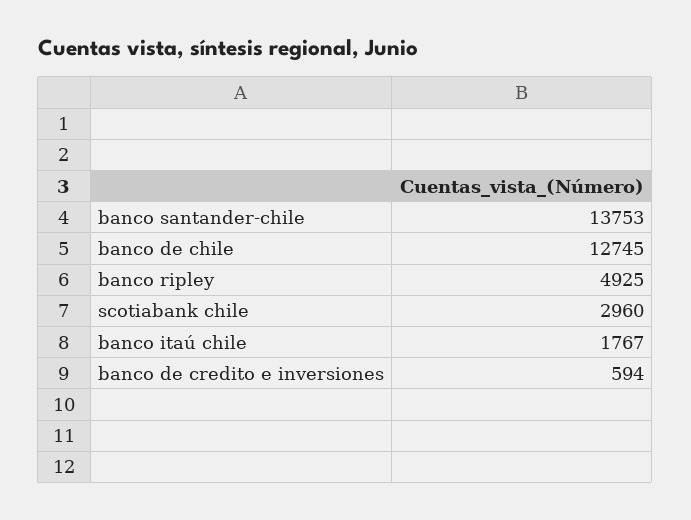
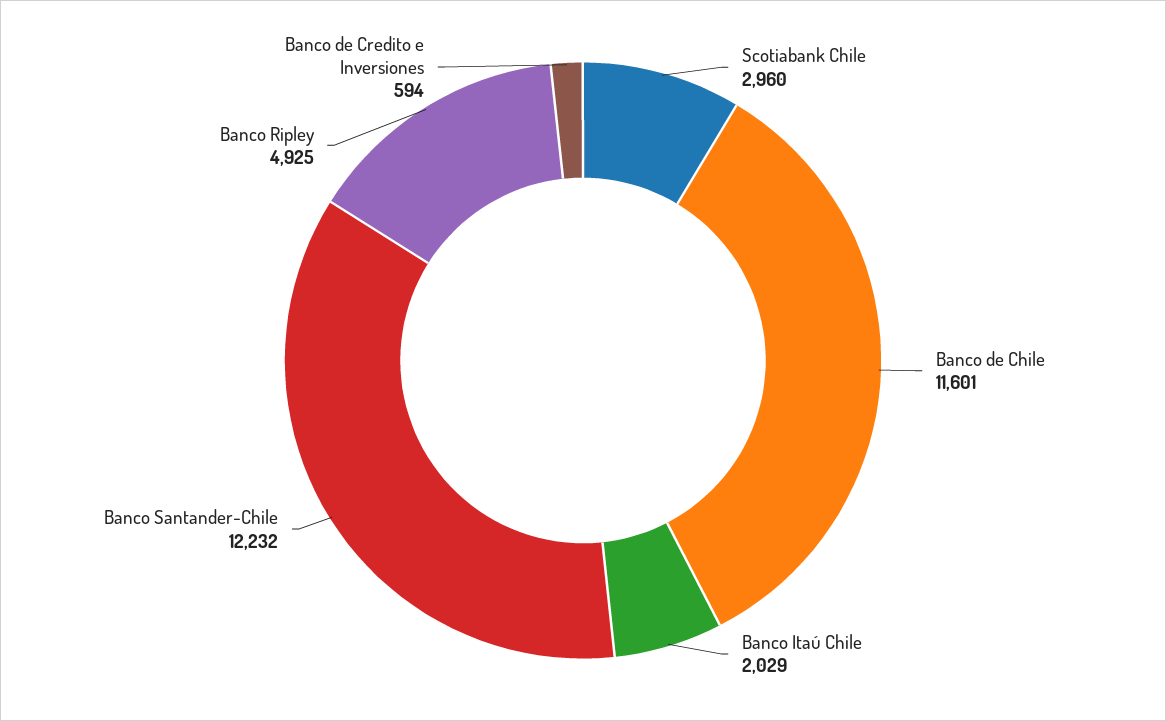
banco santander-chile: 13753 -> 12232
banco de chile: 12745 -> 11601
banco itaú chile: 1767 -> 2029

